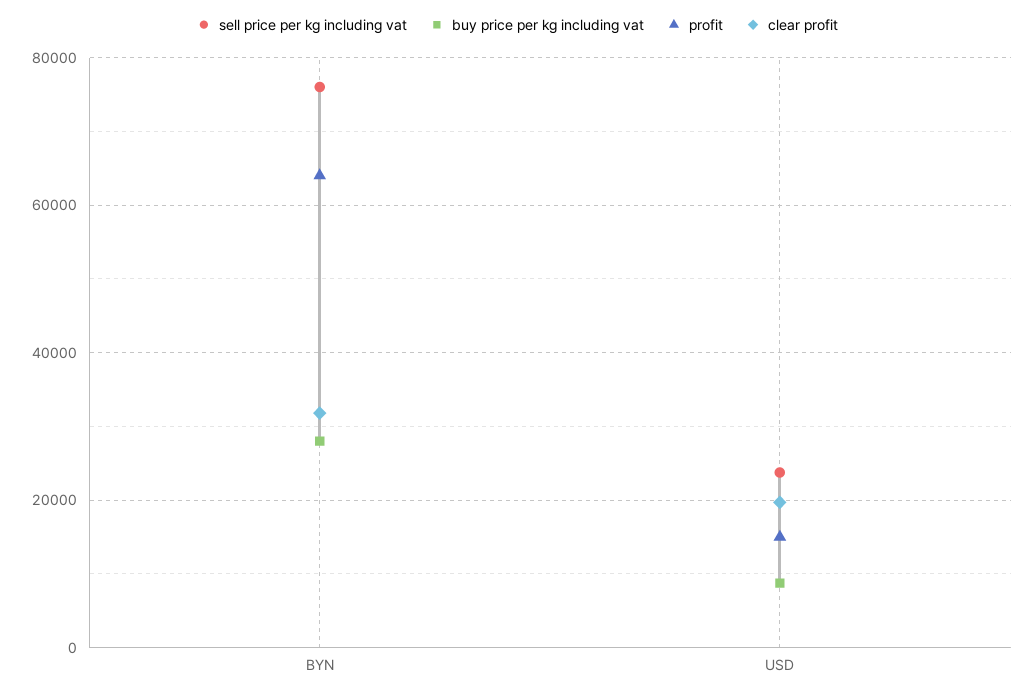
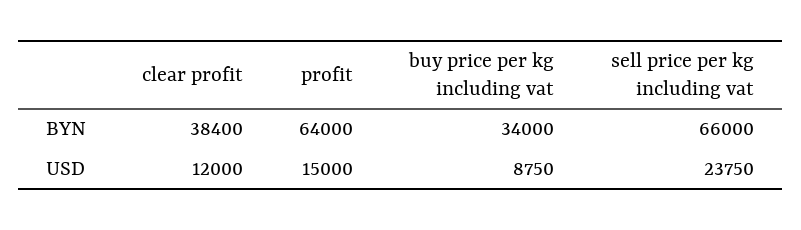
sell price per kg including vat, BYN: 76000 -> 66000
buy price per kg including vat, BYN: 28000 -> 34000
clear profit, BYN: 32000 -> 38400
clear profit, USD: 20000 -> 12000

